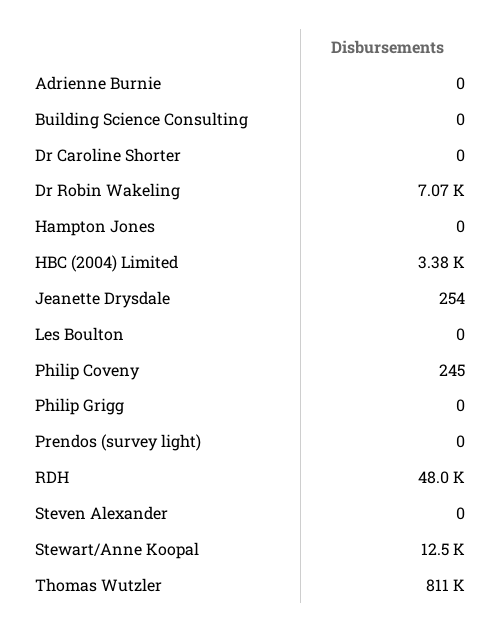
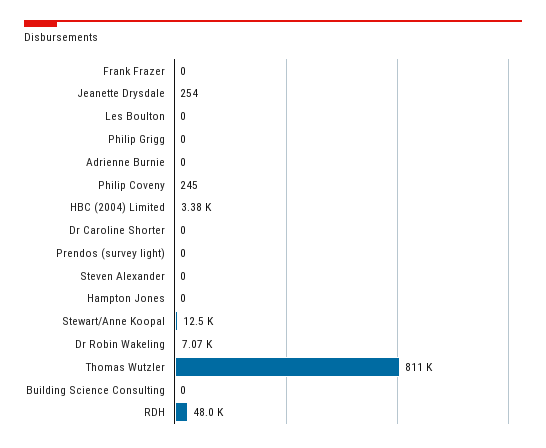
Frank Frazer: none -> 0

